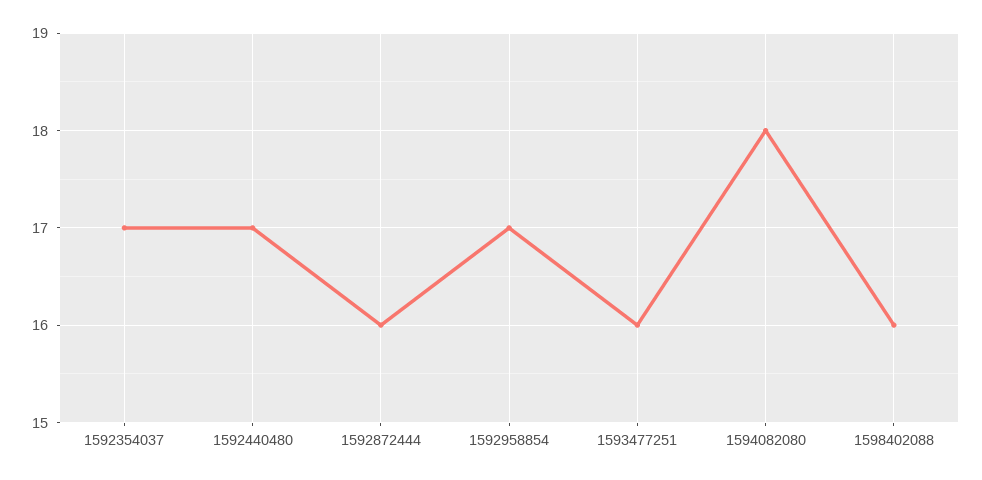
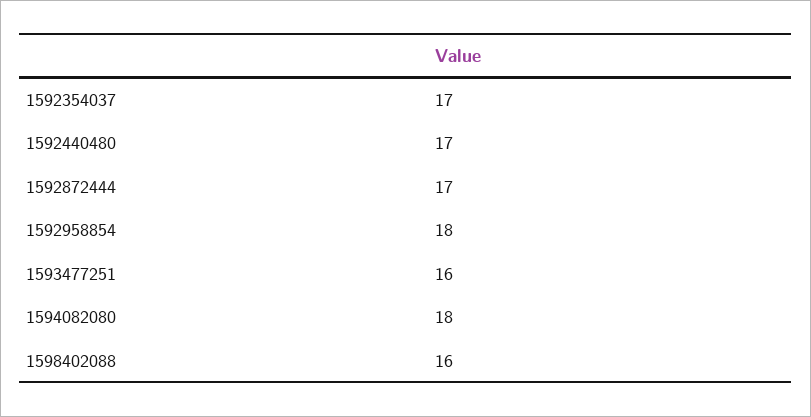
1592872444: 16 -> 17
1592958854: 17 -> 18

